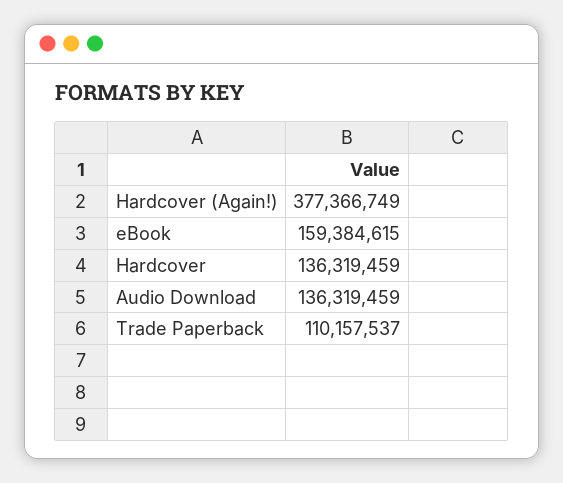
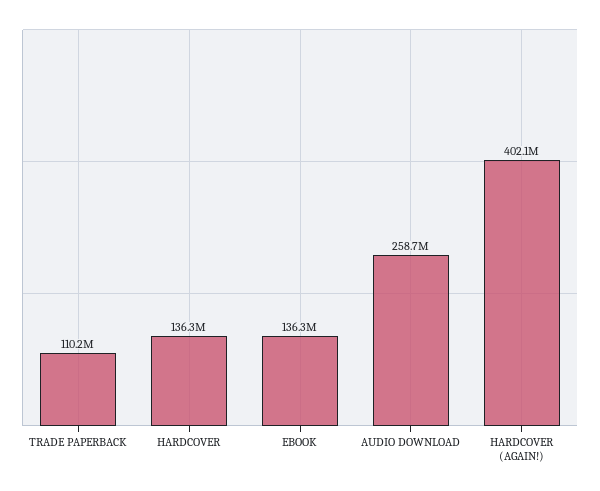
Hardcover (Again!): 377366749 -> 402100000
eBook: 159384615 -> 136300000
Audio Download: 136319459 -> 258700000

